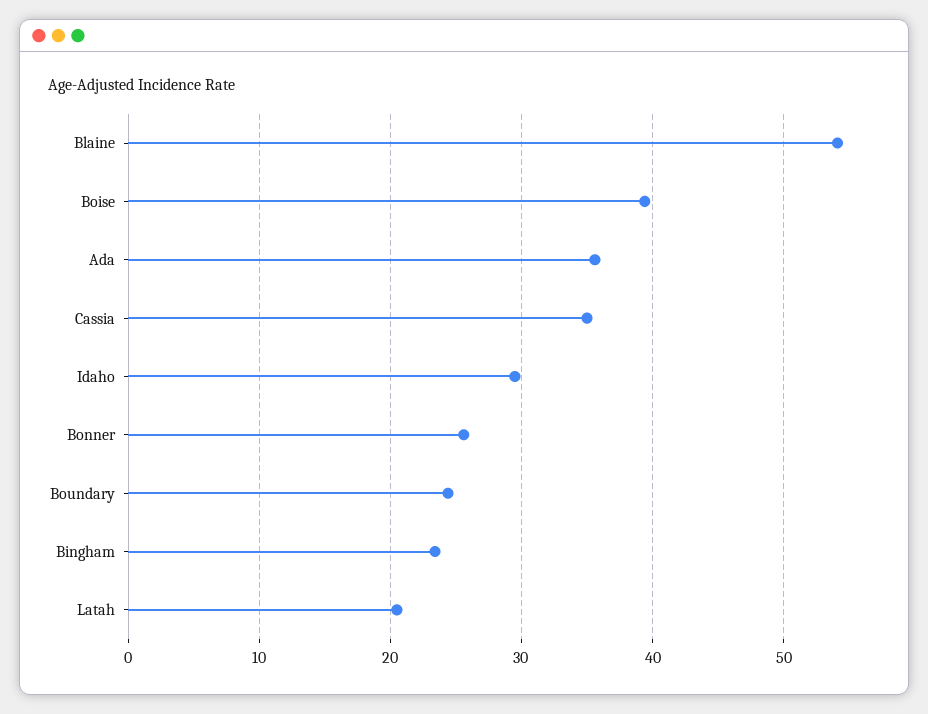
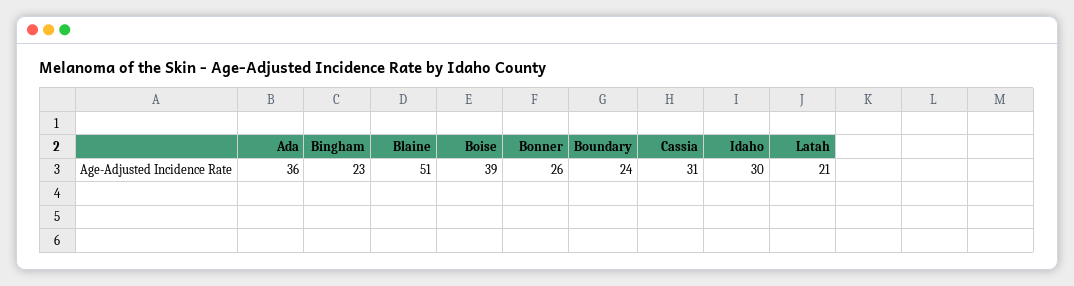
Blaine: 54 -> 51
Cassia: 35 -> 31

